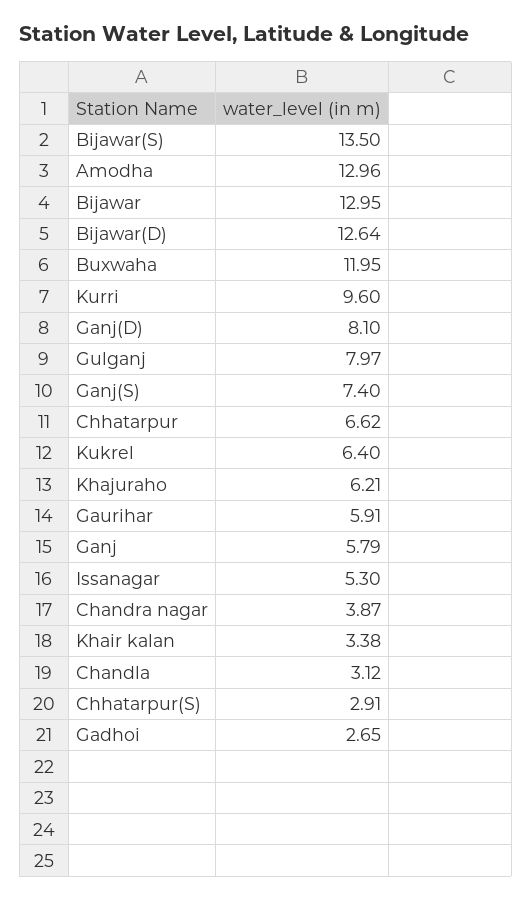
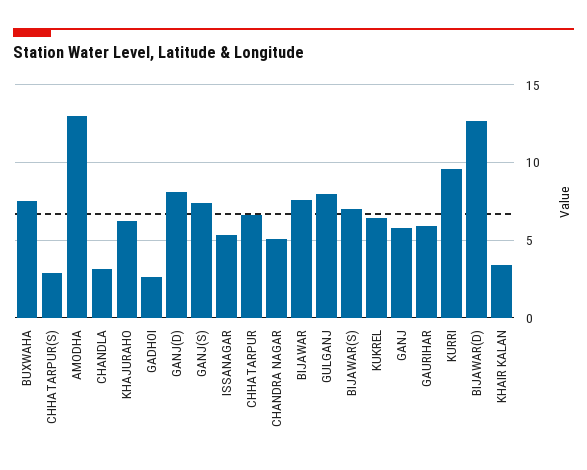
Bijawar(S): 13.5 -> 7
Bijawar: 12.95 -> 7.5
Buxwaha: 11.95 -> 7.5
Chandra nagar: 3.87 -> 5

